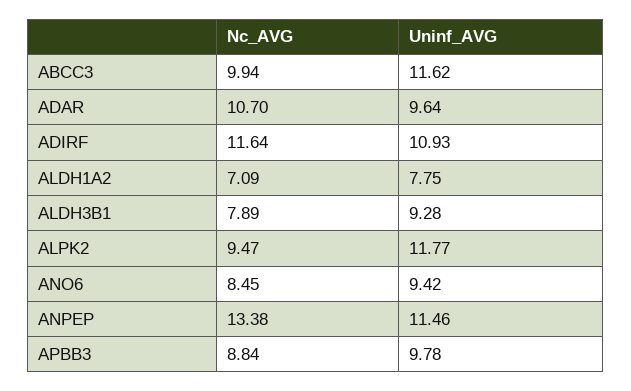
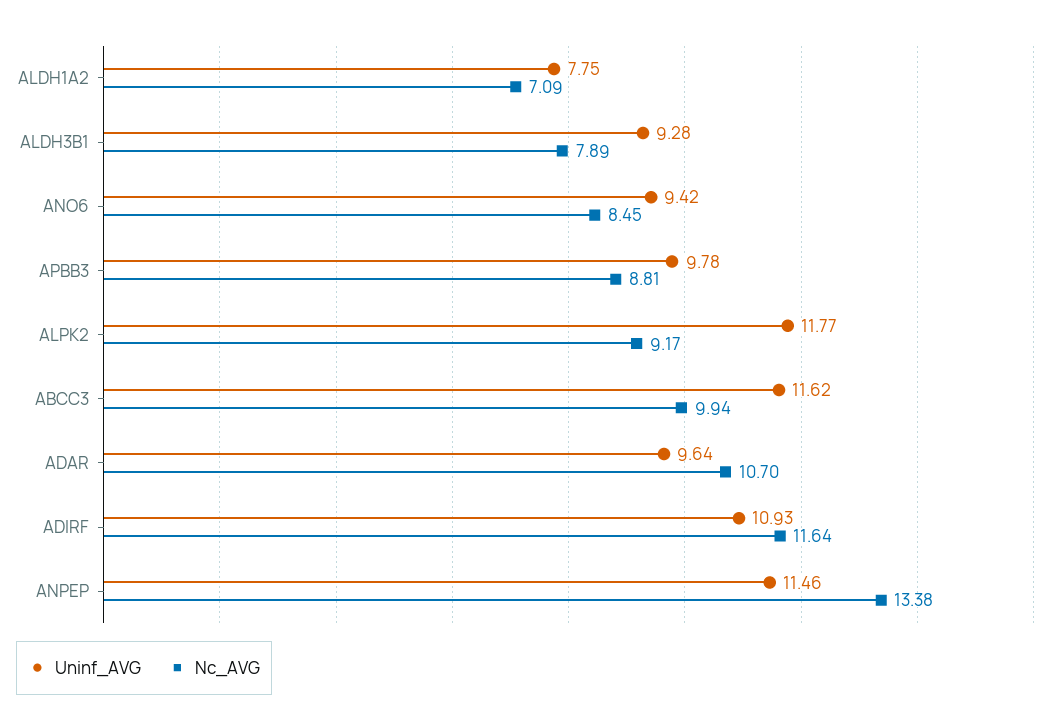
Nc_AVG, ALPK2: 9.47 -> 9.17
Nc_AVG, APBB3: 8.84 -> 8.81

